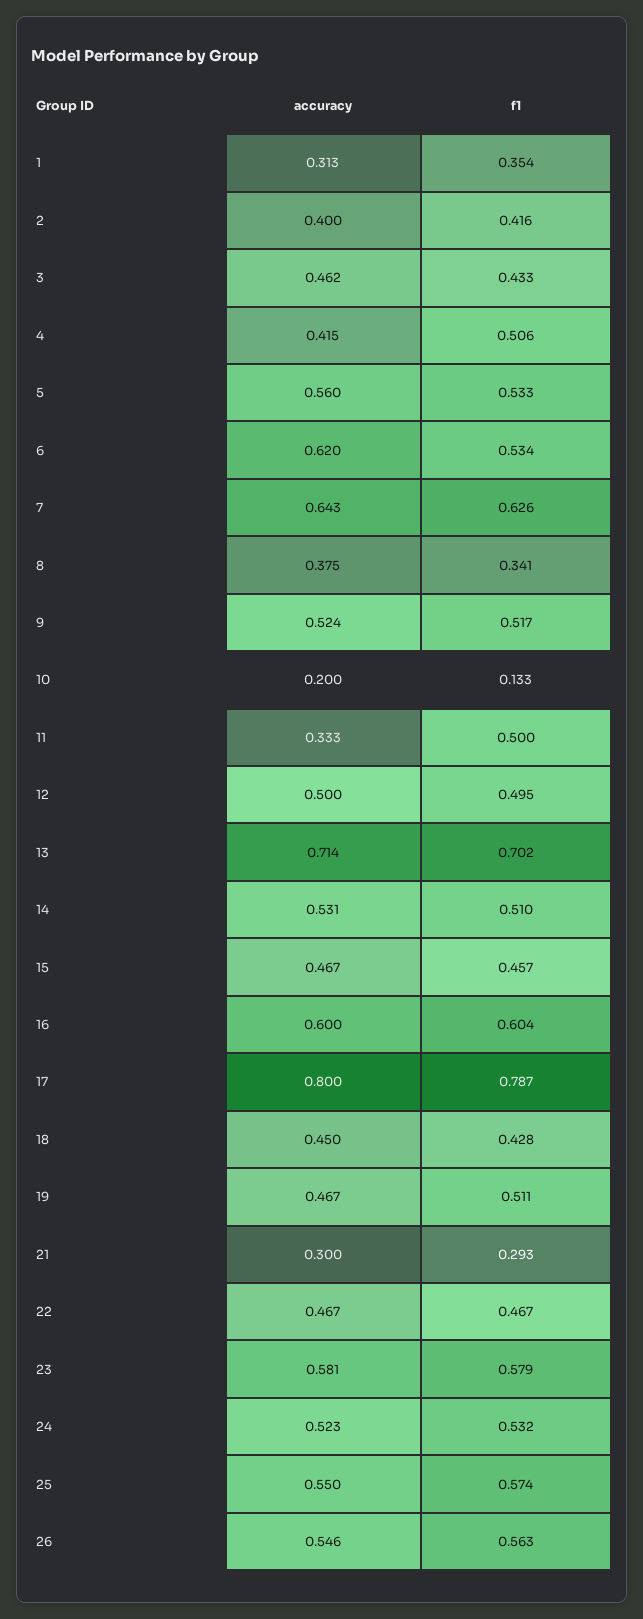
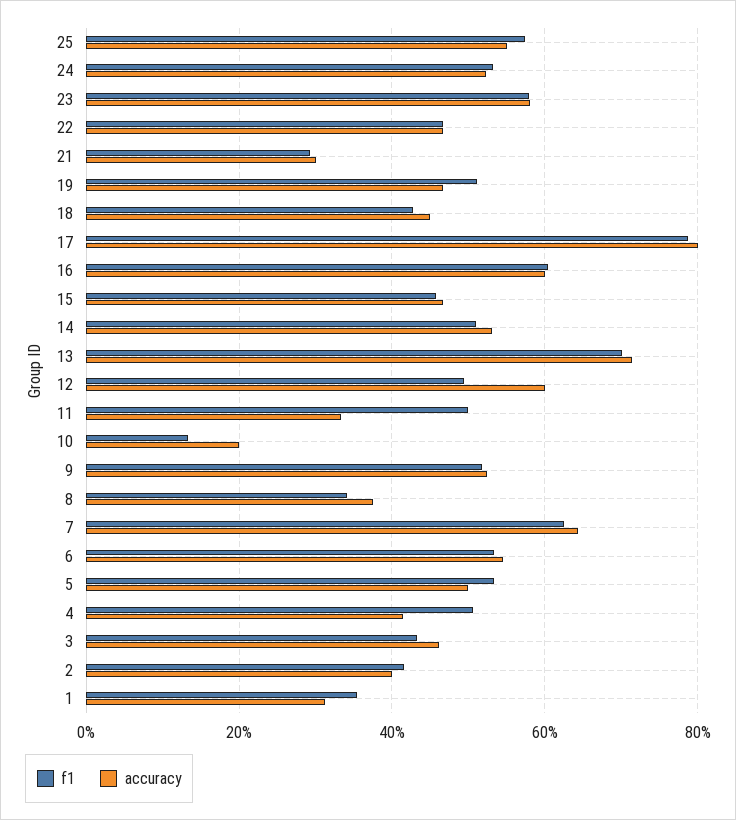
accuracy, 5: 0.56 -> 0.5
accuracy, 6: 0.62 -> 0.54
accuracy, 12: 0.5 -> 0.6
accuracy, 26: 0.546 -> none
f1, 26: 0.563 -> none

